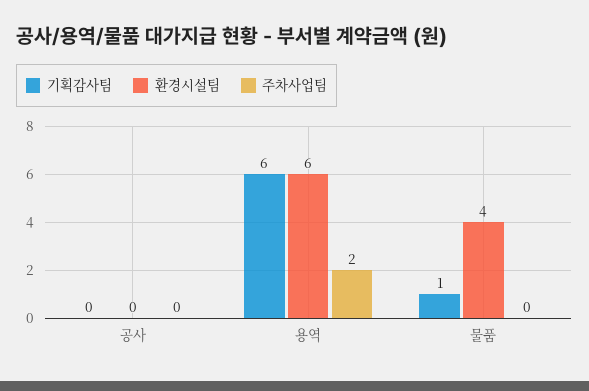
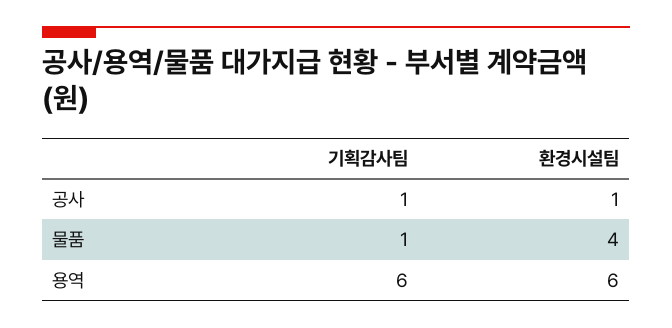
기획감사팀, 공사: 0 -> 1
환경시설팀, 공사: 0 -> 1
주차사업팀, 공사: 0 -> none
주차사업팀, 용역: 2 -> none
주차사업팀, 물품: 0 -> none

